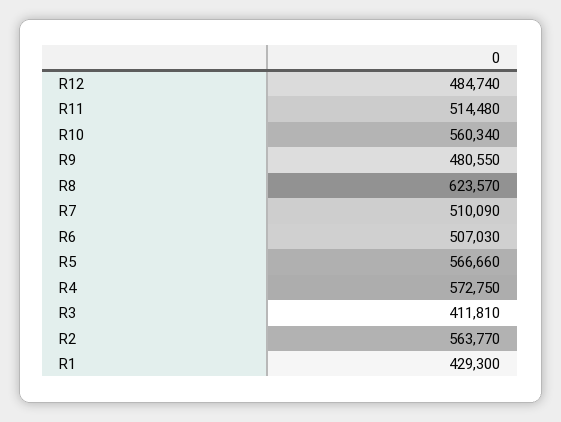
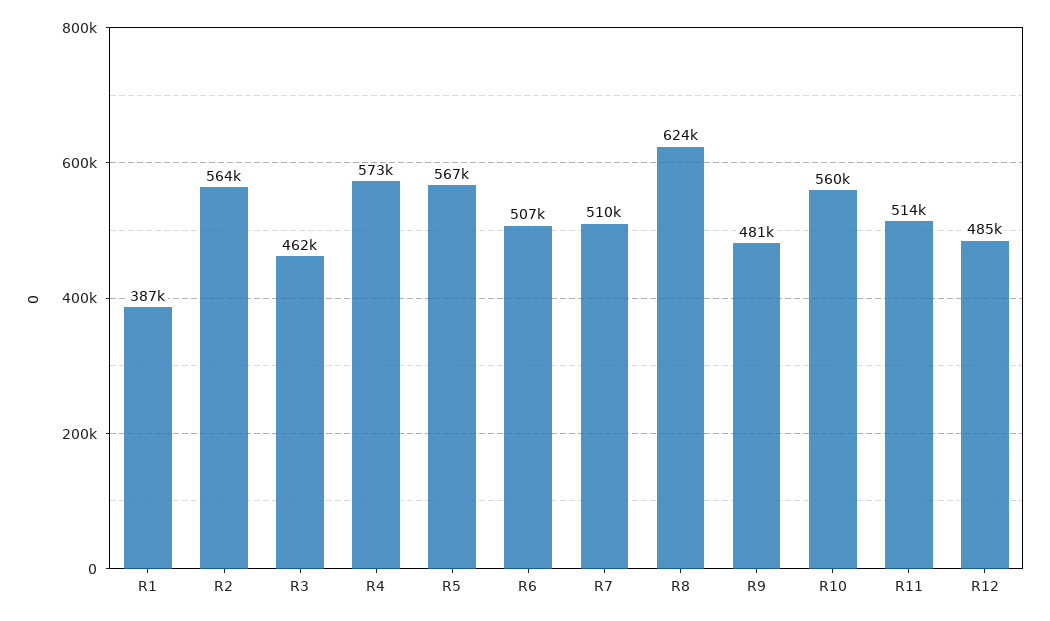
R3: 411810 -> 462000
R1: 429300 -> 387000

